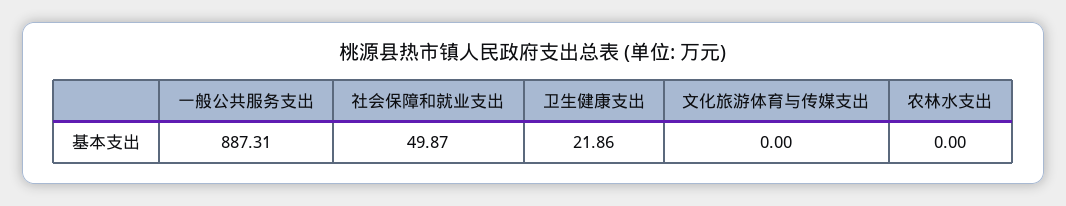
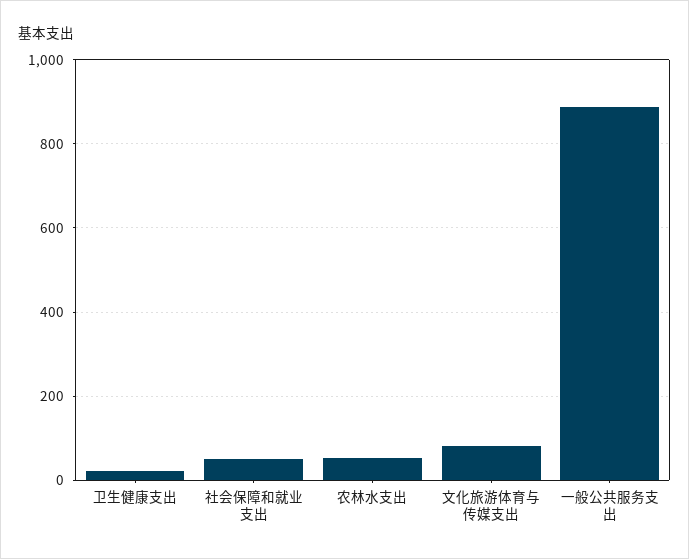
文化旅游体育与传媒支出: 0 -> 80
农林水支出: 0 -> 60

